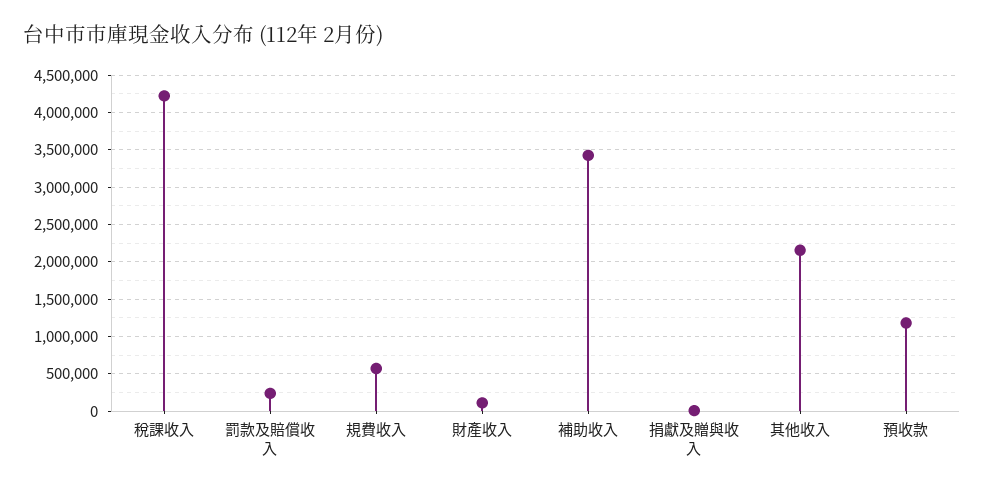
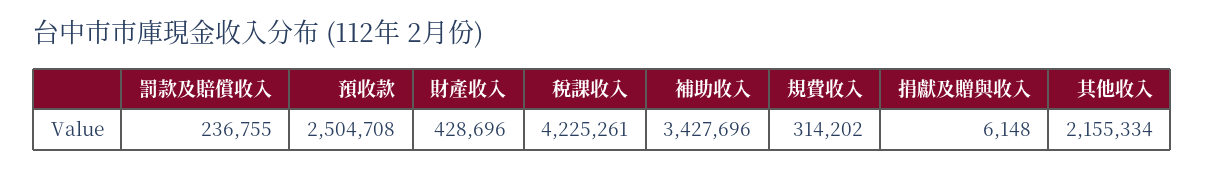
規費收入: 600000 -> 314202
財產收入: 100000 -> 428696
預收款: 1200000 -> 2504708

